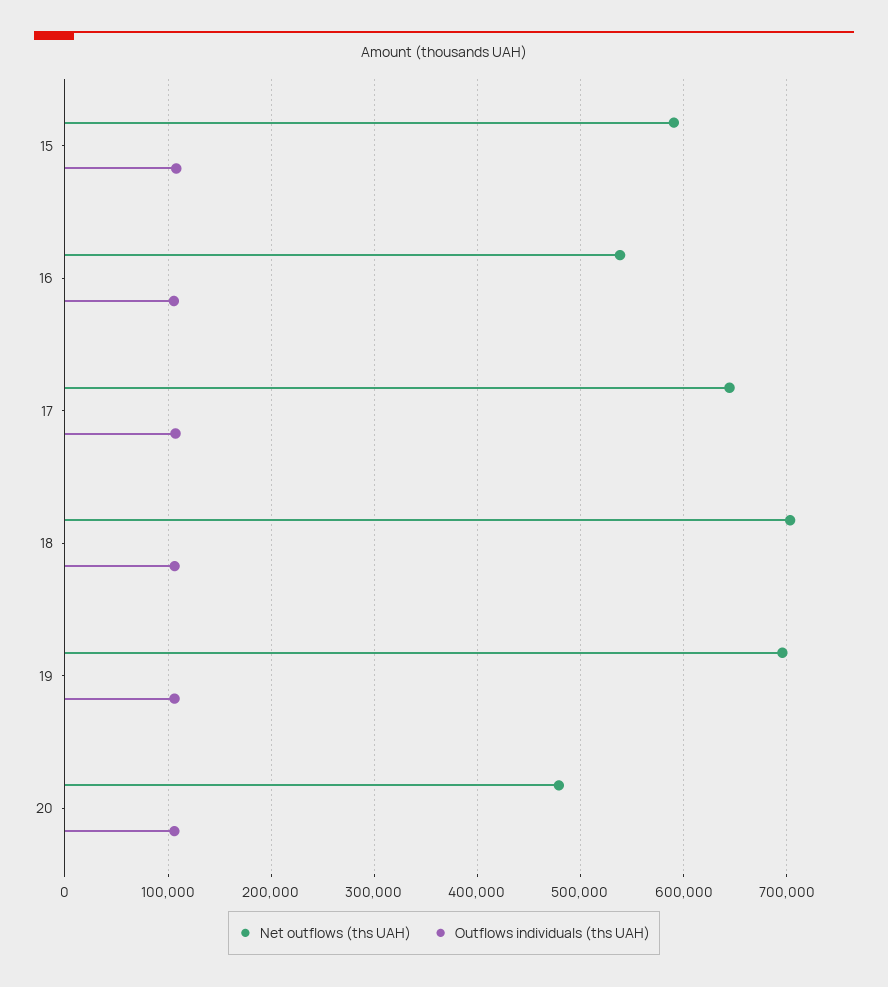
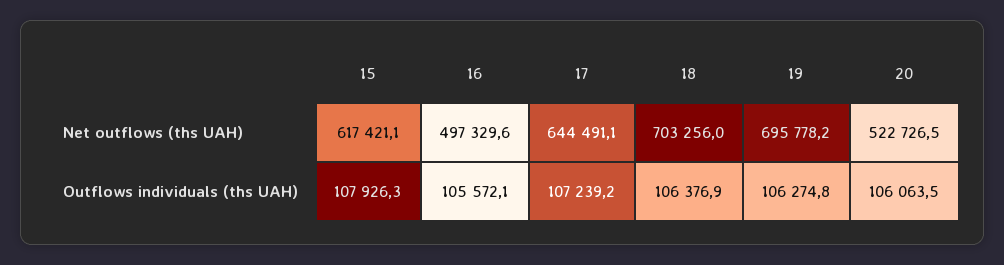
Net outflows (ths UAH), 15: 590000 -> 617421.1
Net outflows (ths UAH), 16: 540000 -> 497329.6
Net outflows (ths UAH), 20: 480000 -> 522726.5

